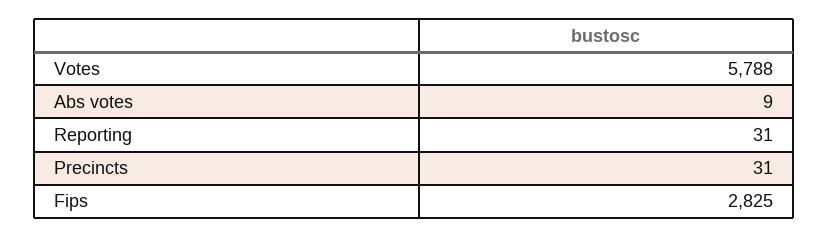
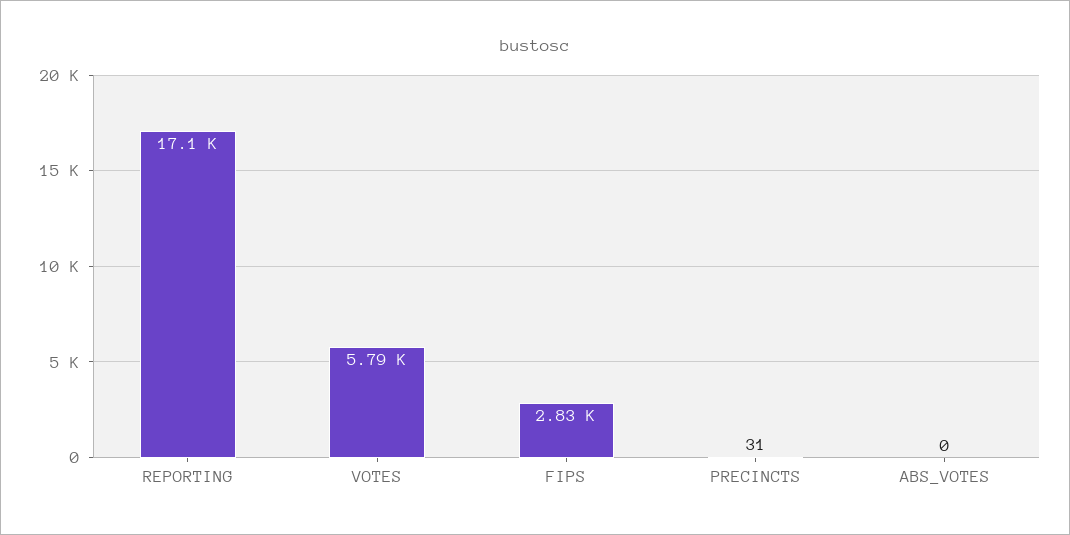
Abs votes: 9 -> 0
Reporting: 31 -> 17100

